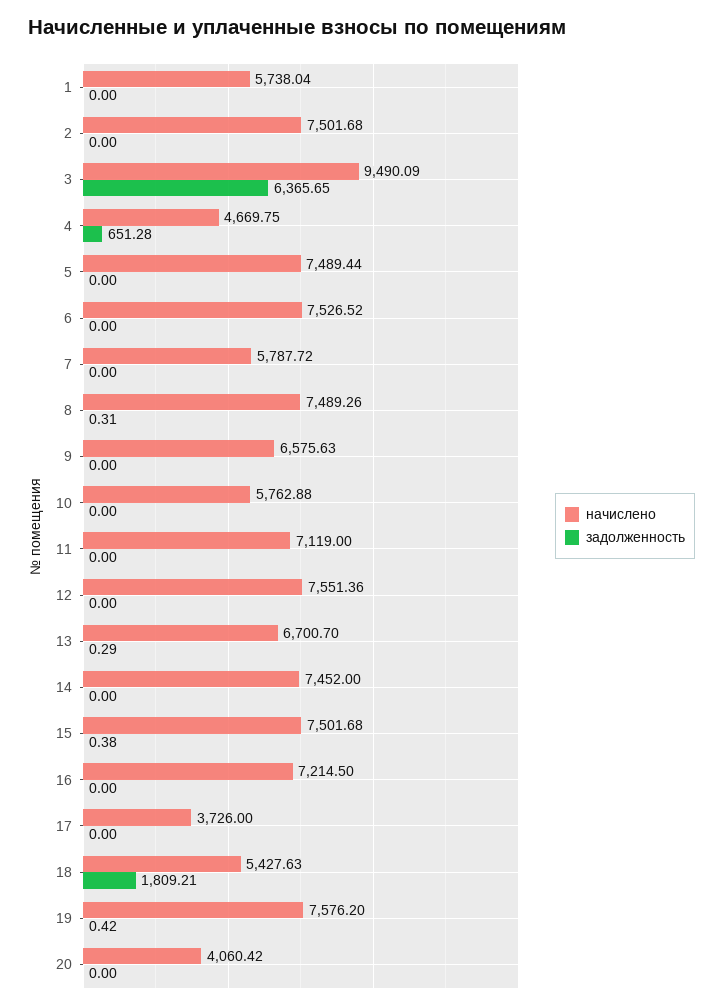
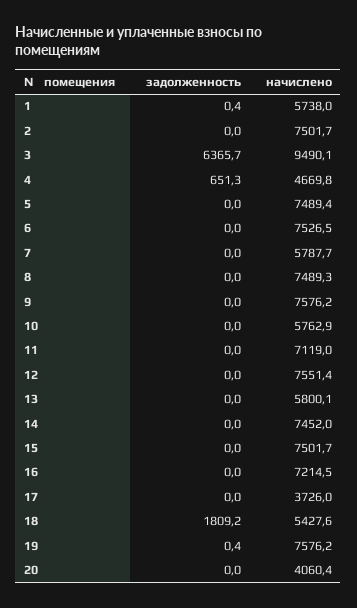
задолженность, 1: 0 -> 0.4
задолженность, 8: 0.31 -> 0
начислено, 9: 6575.63 -> 7576.2
начислено, 13: 6700.7 -> 5800.1
задолженность, 13: 0.29 -> 0
задолженность, 15: 0.38 -> 0

